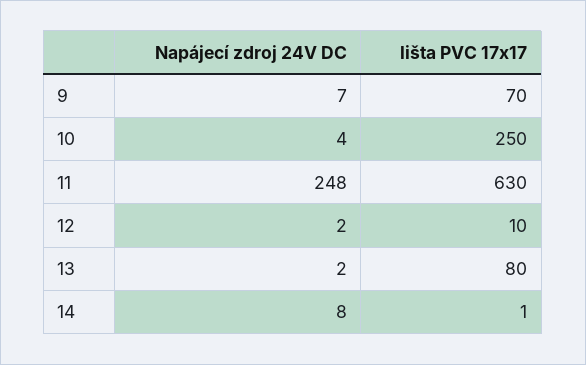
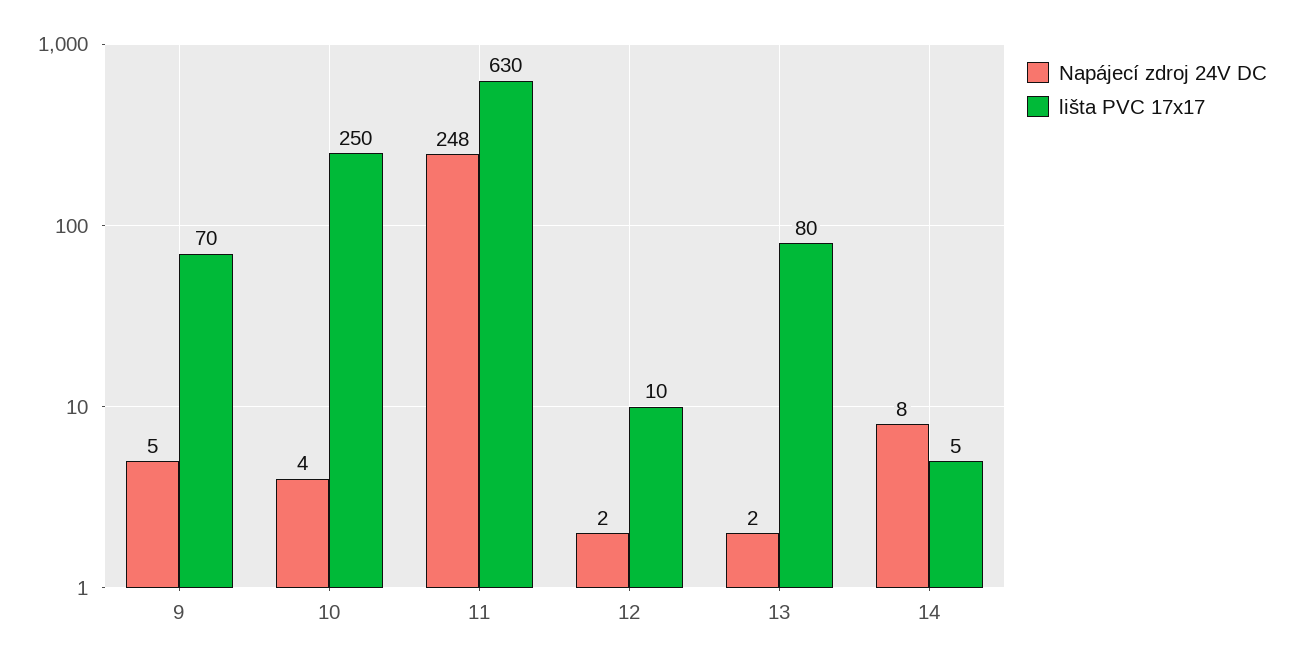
Napájecí zdroj 24V DC, 9: 7 -> 5
lišta PVC 17x17, 14: 1 -> 5

